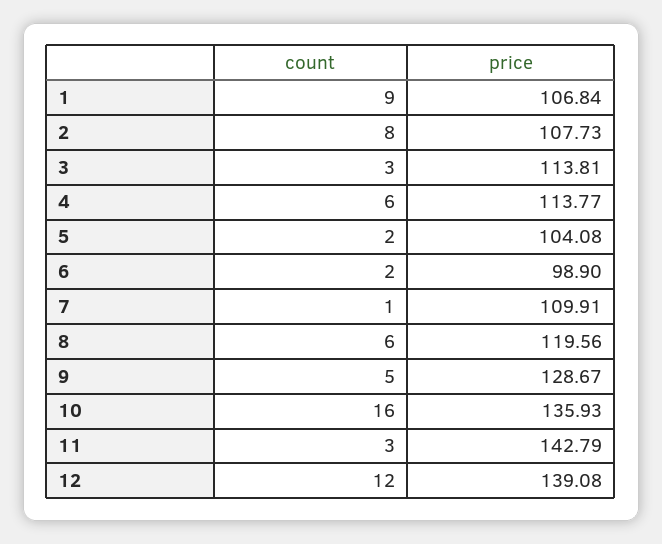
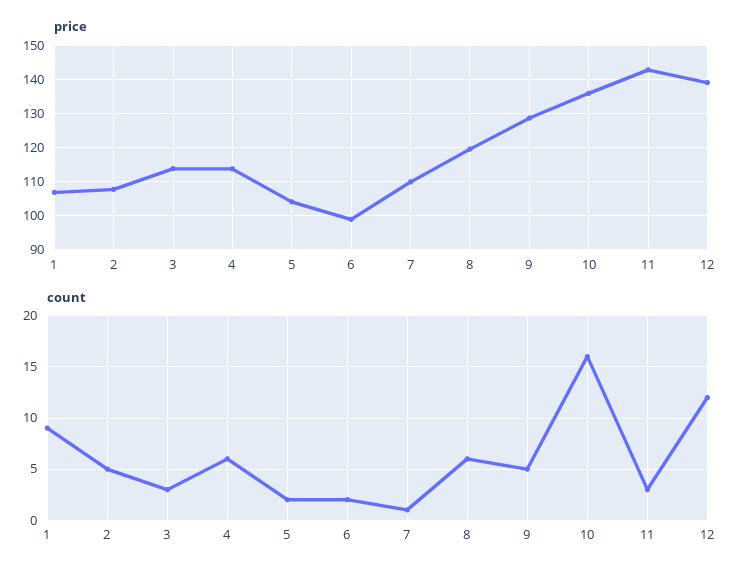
count, 2: 8 -> 5

